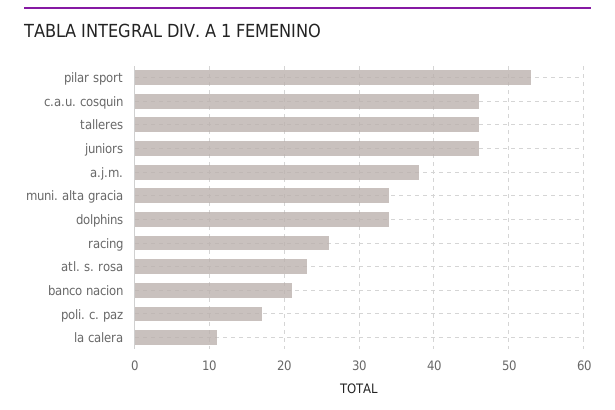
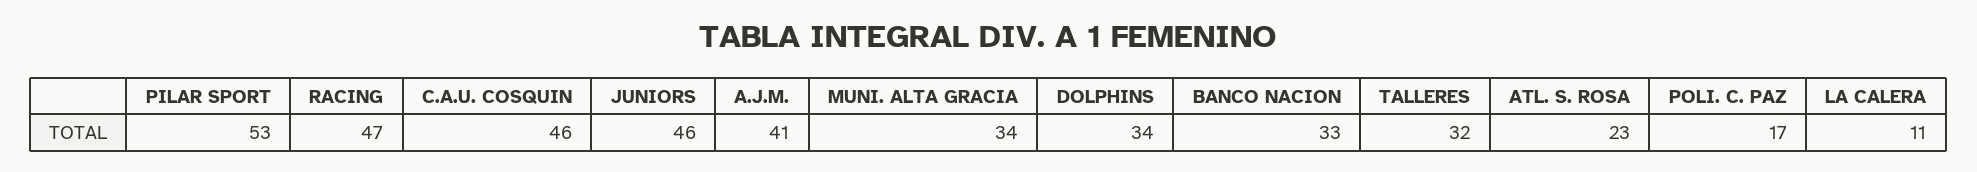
talleres: 46 -> 32
a.j.m.: 38 -> 41
racing: 26 -> 47
banco nacion: 21 -> 33

